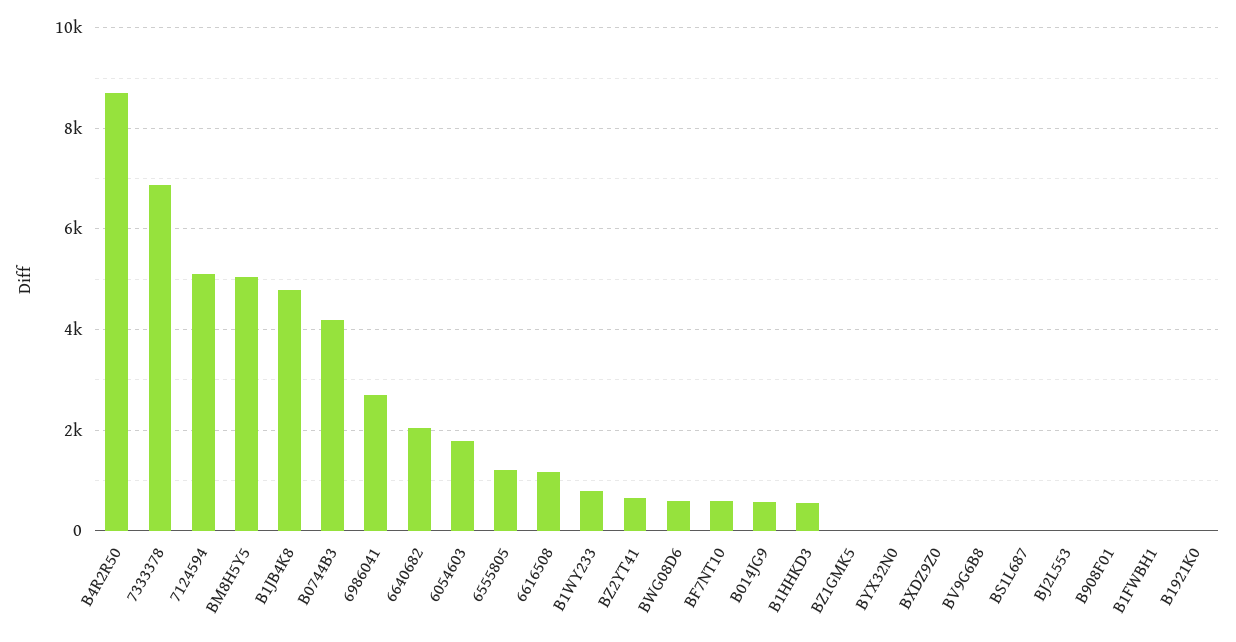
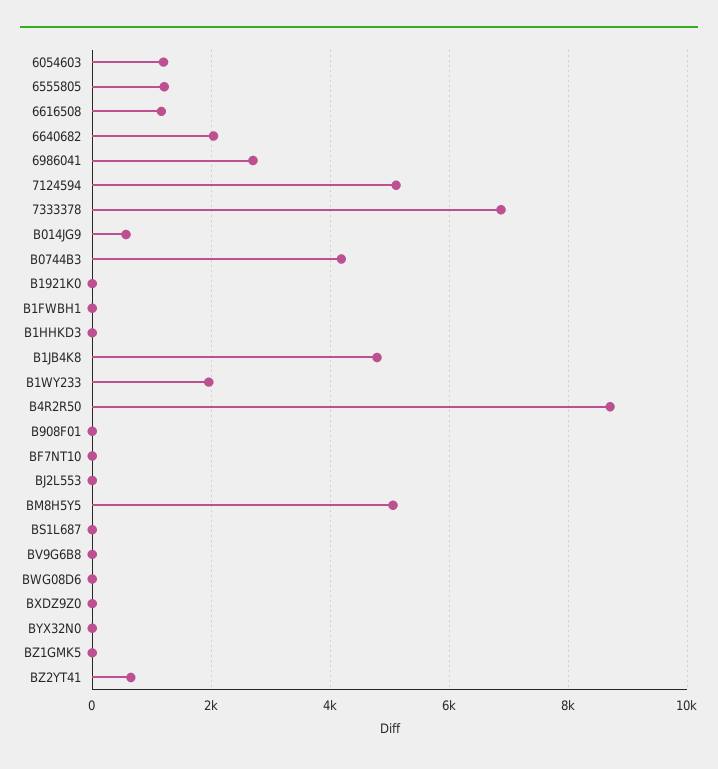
6054603: 1800 -> 1200
B1WY233: 800 -> 2000
BWG08D6: 600 -> 0
BF7NT10: 600 -> 0
B1HHKD3: 600 -> 0

